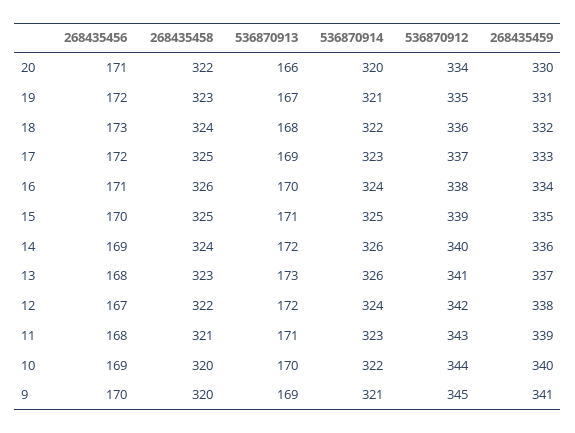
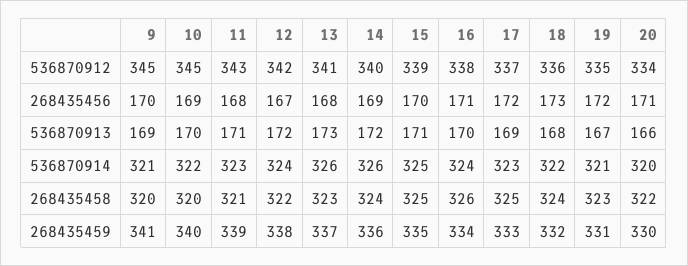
536870912, 10: 344 -> 345

